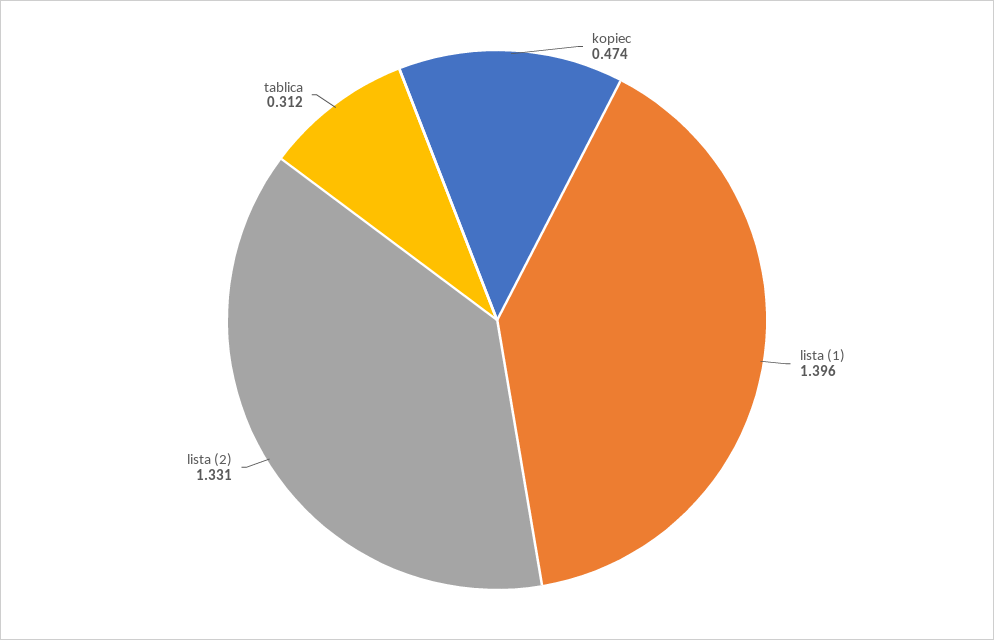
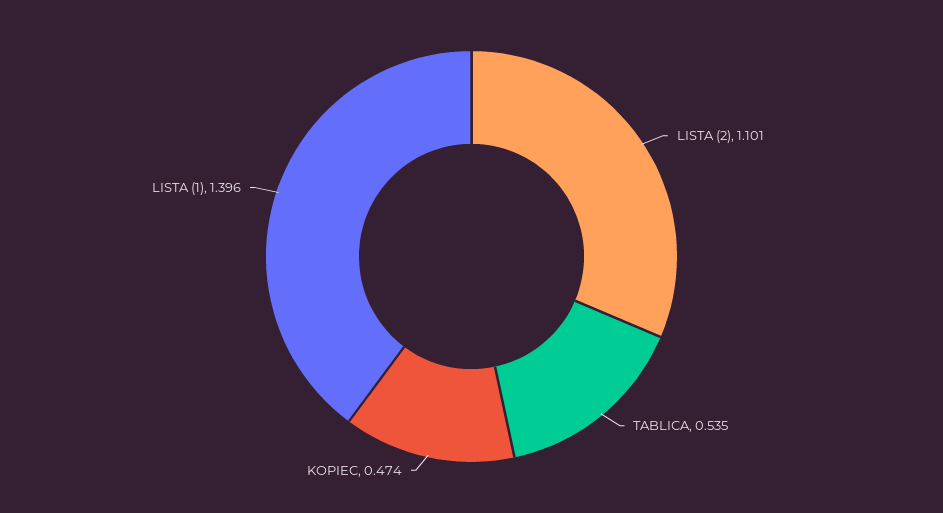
lista (2): 1.331 -> 1.101
tablica: 0.312 -> 0.535

